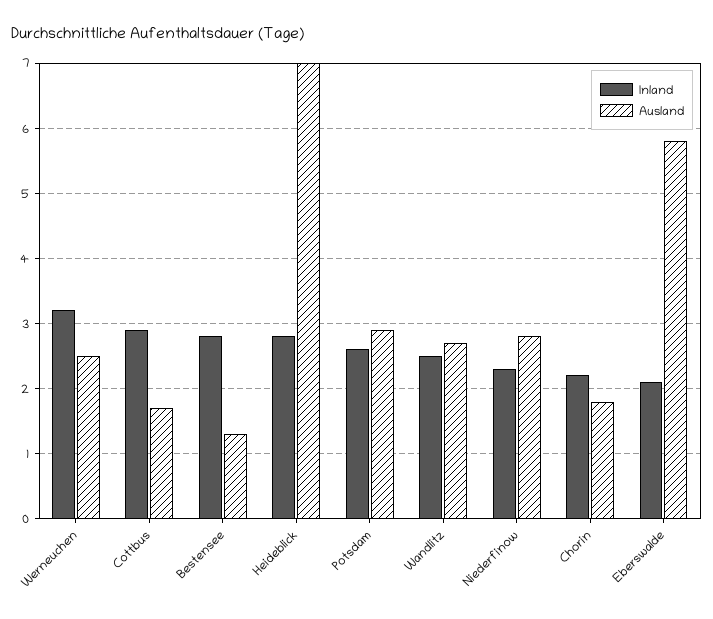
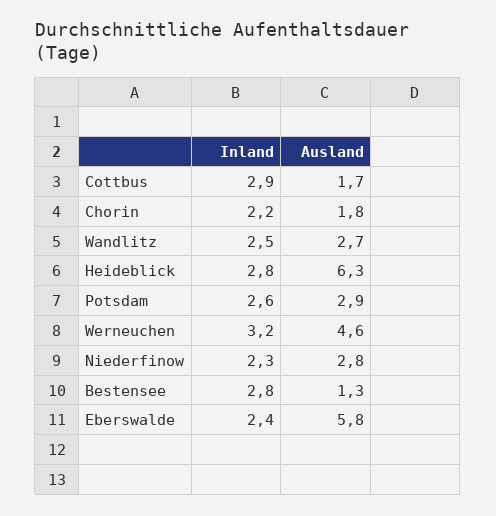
Ausland, Werneuchen: 2.5 -> 4.6
Ausland, Heideblick: 7 -> 6.3
Inland, Eberswalde: 2.1 -> 2.4

